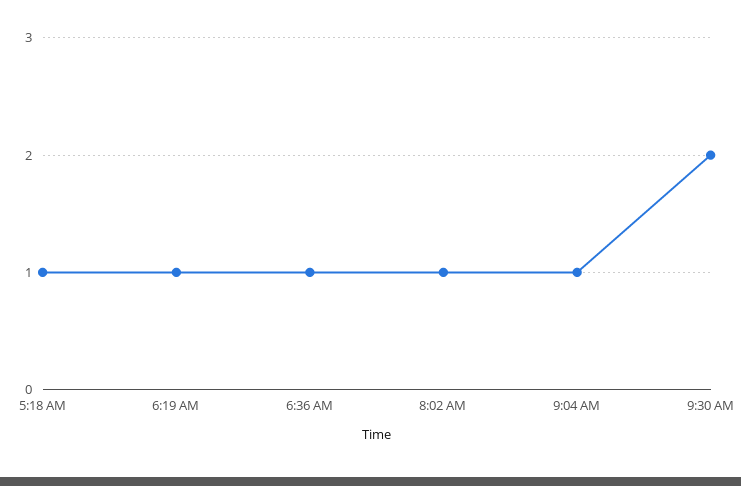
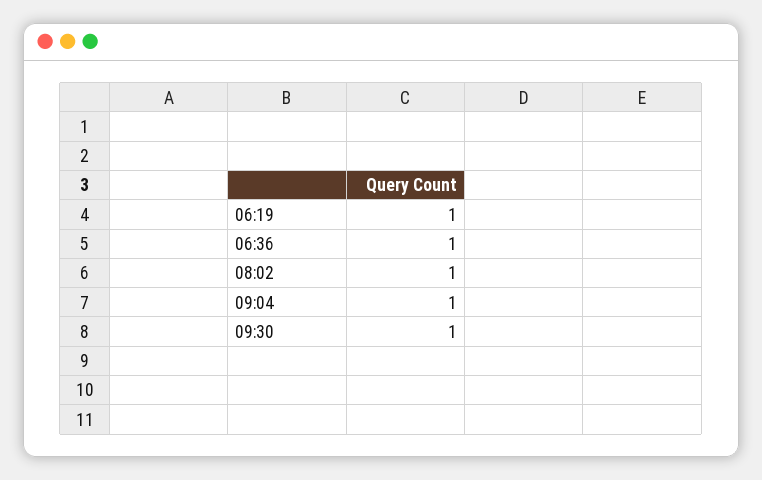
5:18 AM: 1 -> none
9:30 AM: 2 -> 1

